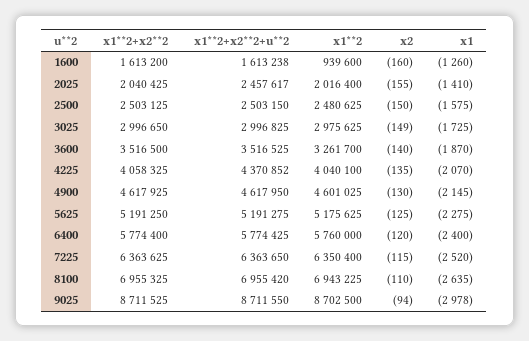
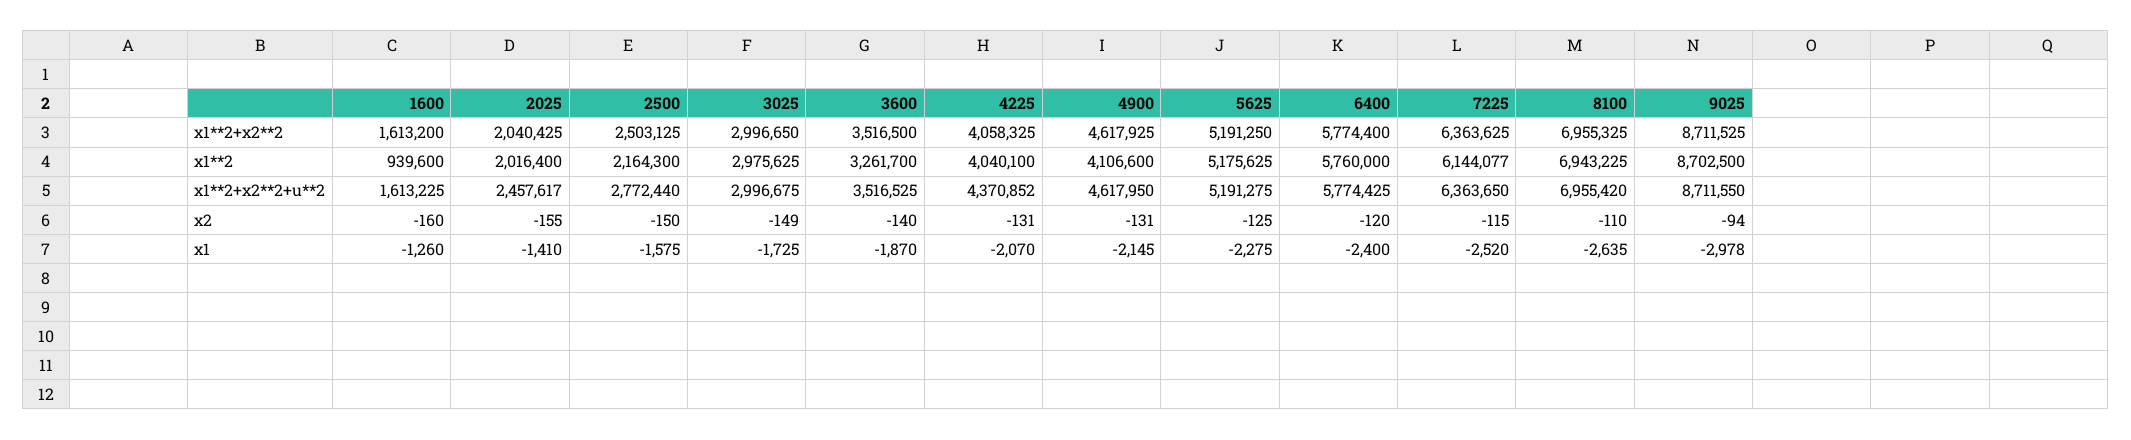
x1**2+x2**2+u**2, 1600: 1613238 -> 1613225
x1**2+x2**2+u**2, 2500: 2503150 -> 2772440
x1**2, 2500: 2480625 -> 2164300
x1**2+x2**2+u**2, 3025: 2996825 -> 2996675
x2, 4225: -135 -> -131
x1**2, 4900: 4601025 -> 4106600
x2, 4900: -130 -> -131
x1**2, 7225: 6350400 -> 6144077

